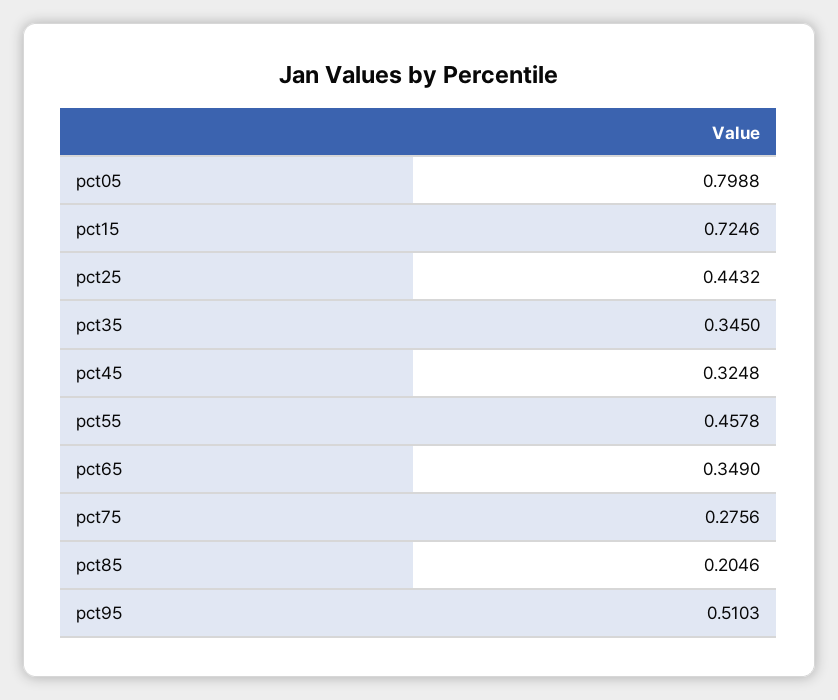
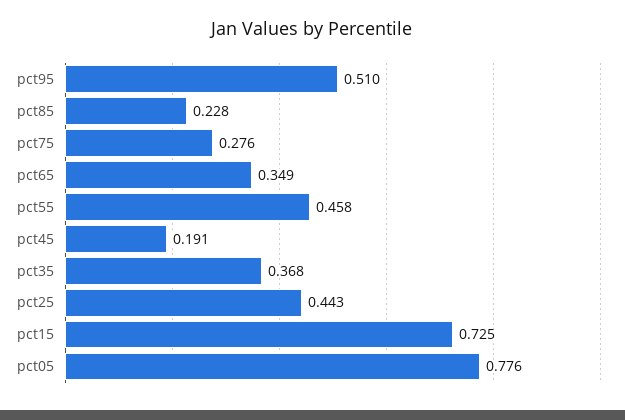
pct05: 0.7988 -> 0.776
pct35: 0.345 -> 0.368
pct45: 0.3248 -> 0.191
pct85: 0.2046 -> 0.228

